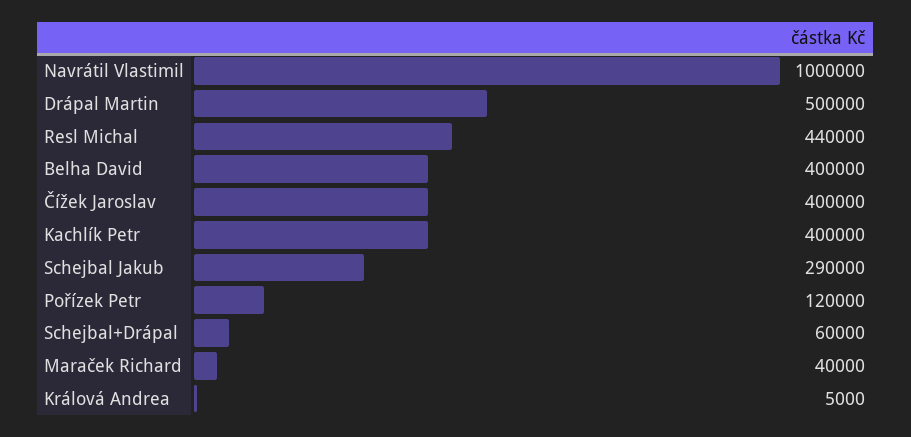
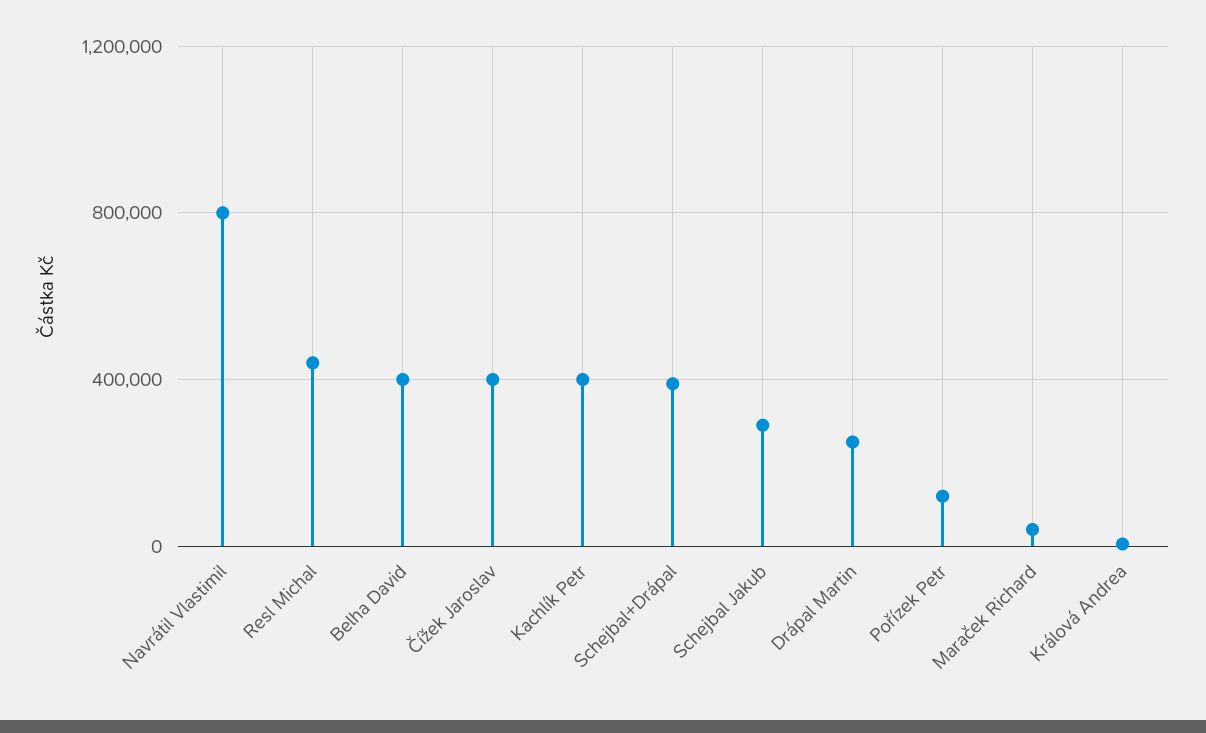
Navrátil Vlastimil: 1000000 -> 800000
Drápal Martin: 500000 -> 250000
Schejbal+Drápal: 60000 -> 400000

